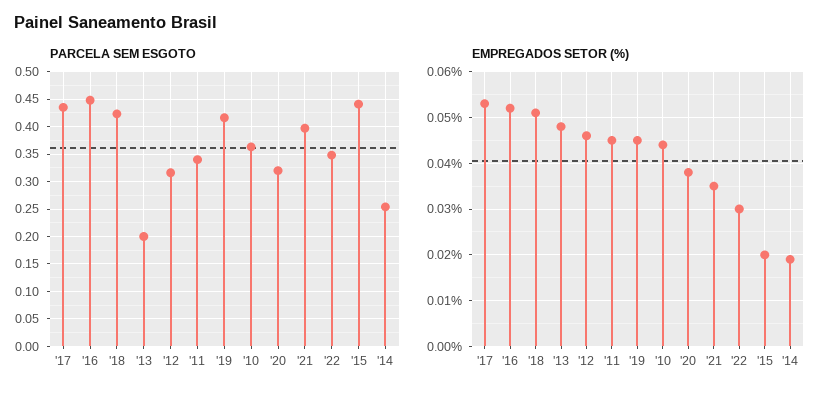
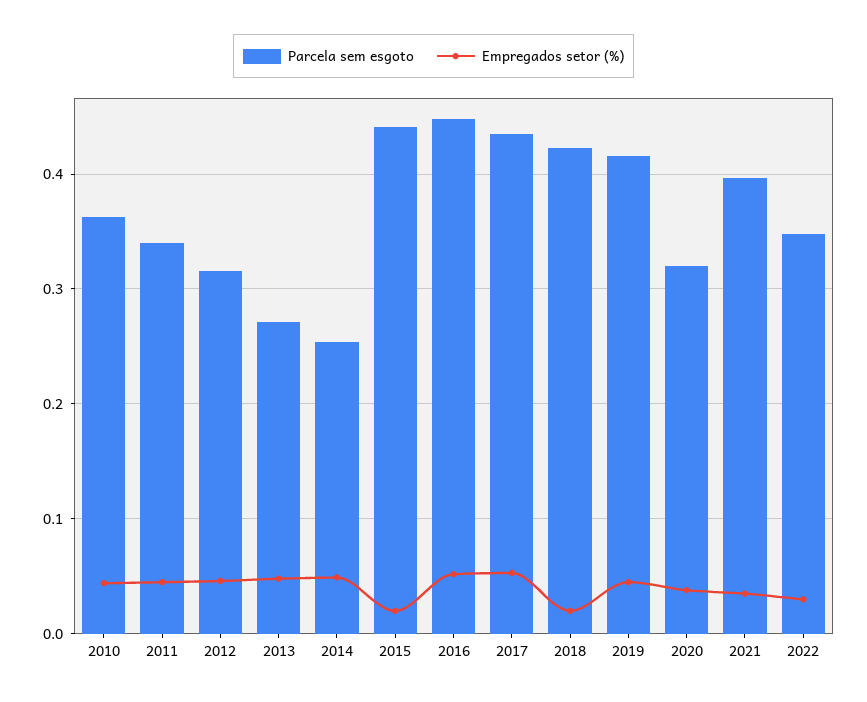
PARCELA SEM ESGOTO, '13: 0.2 -> 0.27
EMPREGADOS SETOR (%), '18: 0.05 -> 0.02
EMPREGADOS SETOR (%), '14: 0.02 -> 0.05

